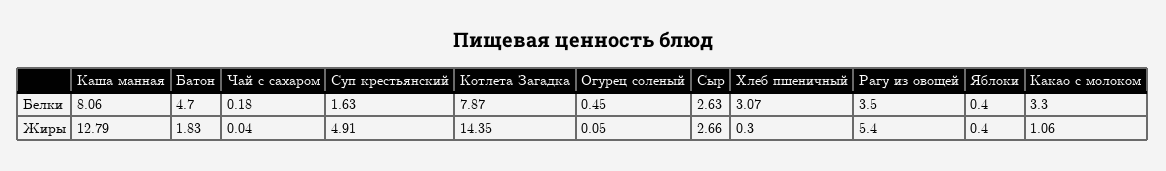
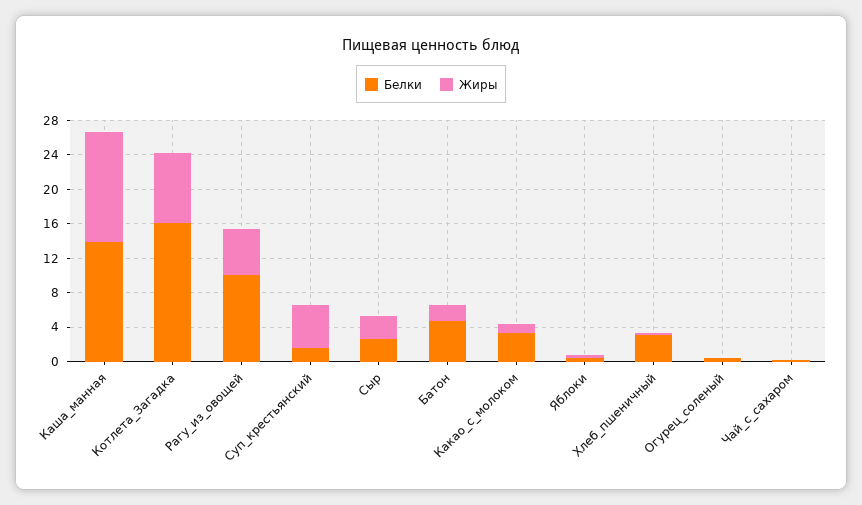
Белки, Каша манная: 8.06 -> 14
Белки, Котлета Загадка: 7.87 -> 16
Белки, Рагу из овощей: 3.5 -> 10
Жиры, Котлета Загадка: 14.35 -> 8

